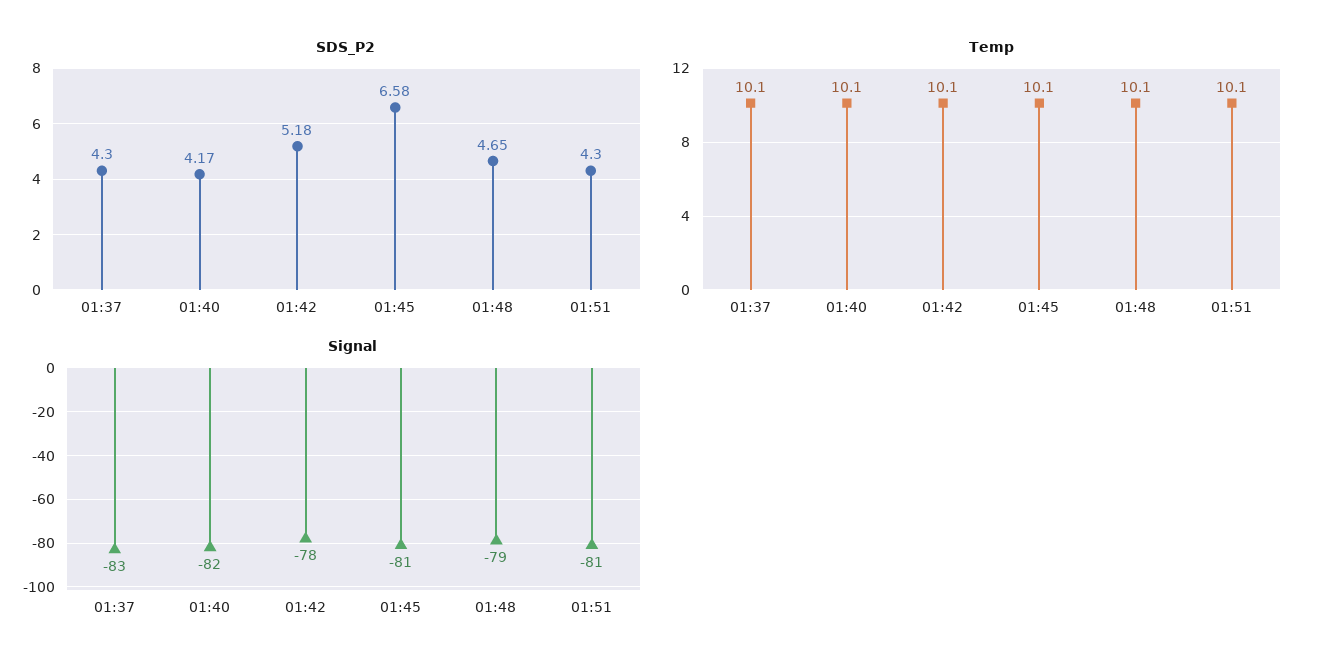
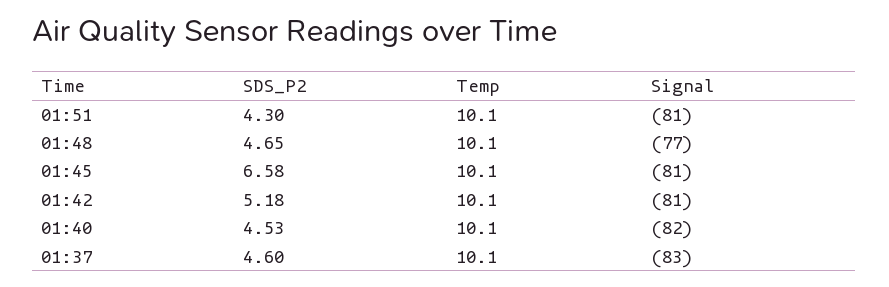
SDS_P2, 01:37: 4.3 -> 4.6
SDS_P2, 01:40: 4.17 -> 4.53
Signal, 01:42: -78 -> -81
Signal, 01:48: -79 -> -77

